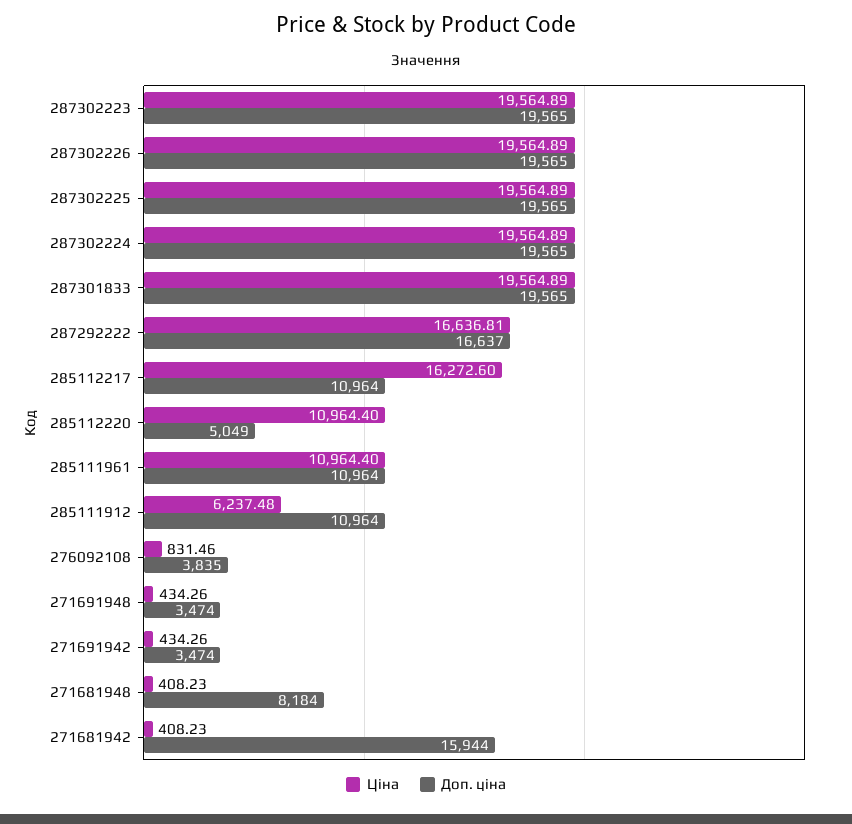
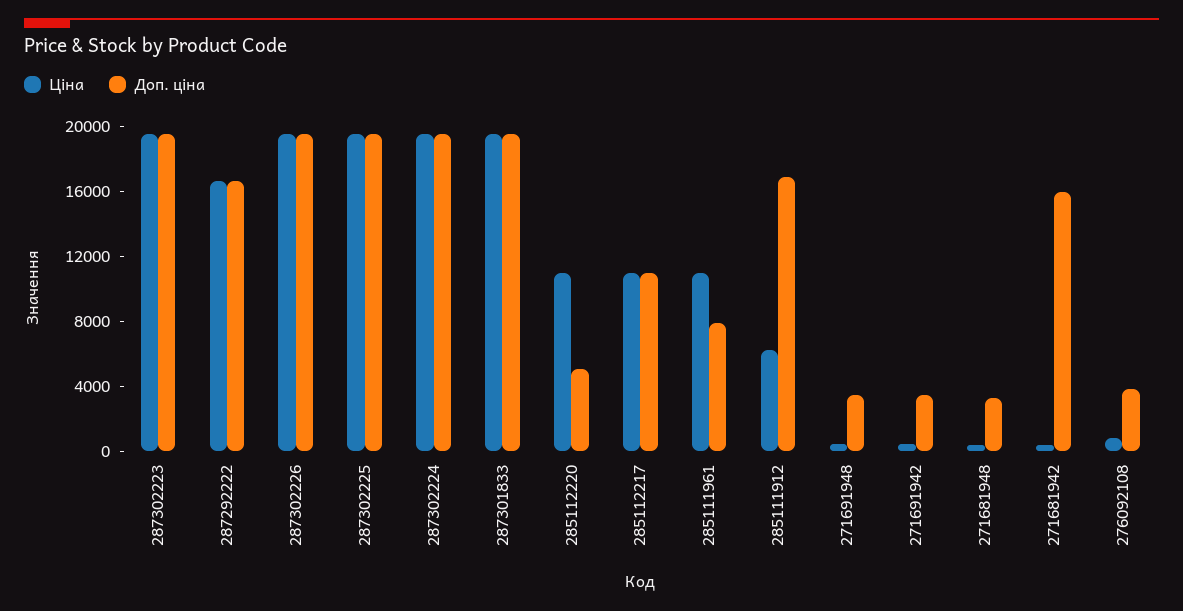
Ціна, 285112217: 16272.6 -> 11000
Доп. ціна, 285111961: 10964 -> 8000
Доп. ціна, 285111912: 10964 -> 17000
Доп. ціна, 271681948: 8184 -> 3000

